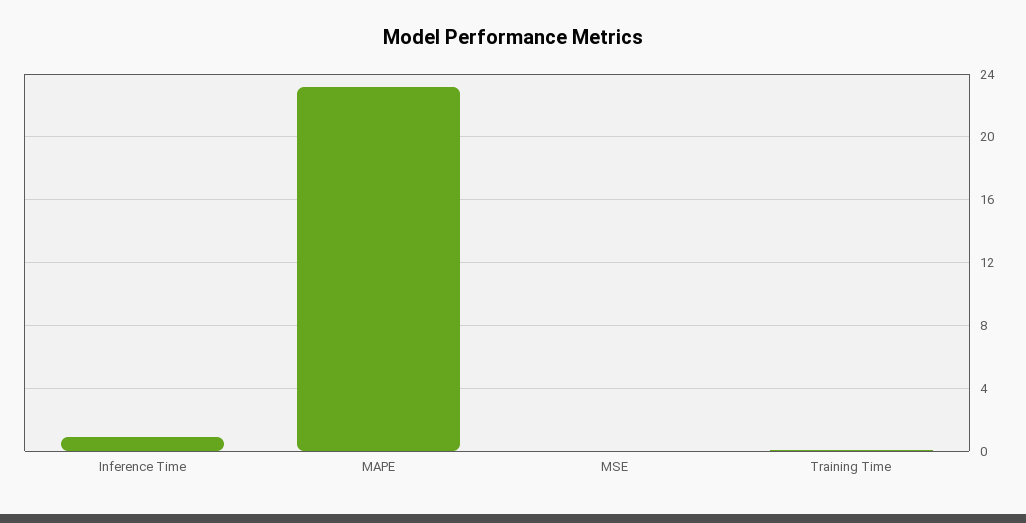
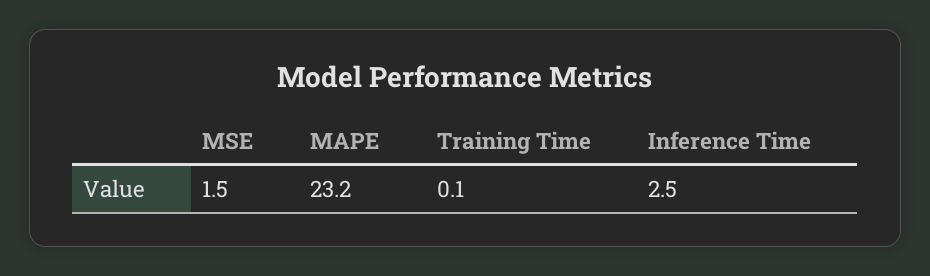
Inference Time: 1 -> 2.5
MSE: 0 -> 1.5

